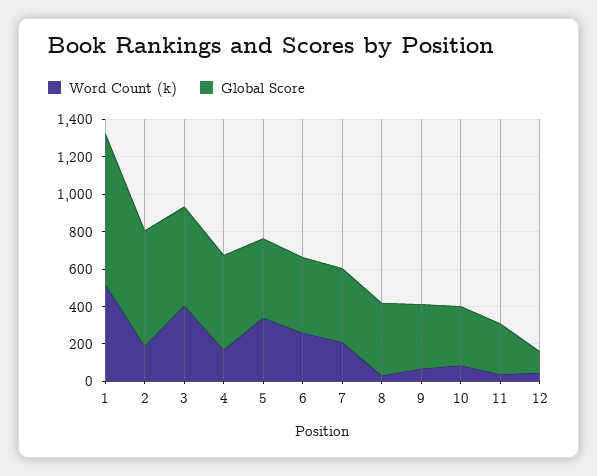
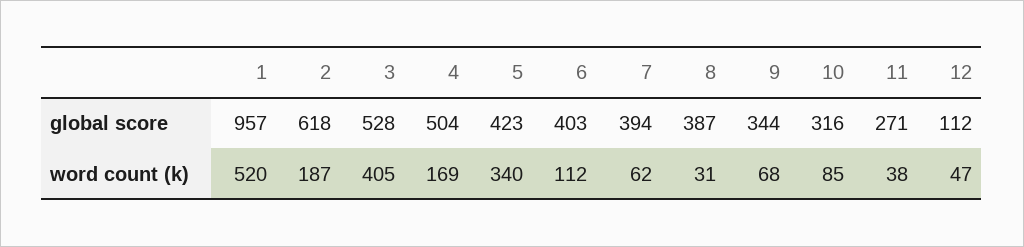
Global Score, 1: 800 -> 957
Word Count (k), 6: 250 -> 112
Word Count (k), 7: 200 -> 62

